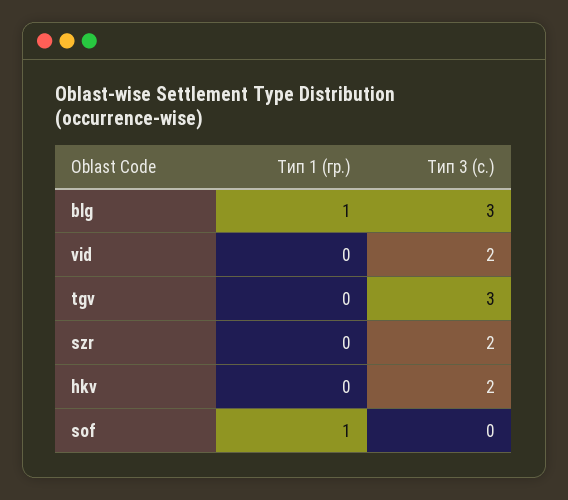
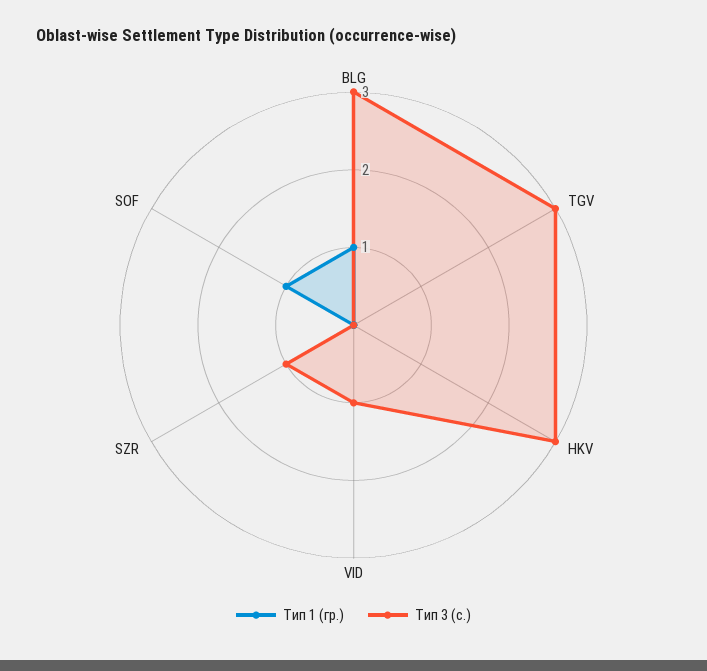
Тип 3 (с.), vid: 2 -> 1
Тип 3 (с.), szr: 2 -> 1
Тип 3 (с.), hkv: 2 -> 3

